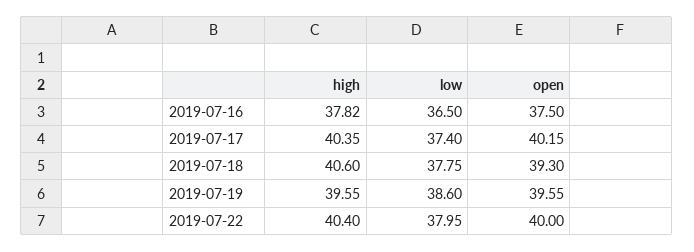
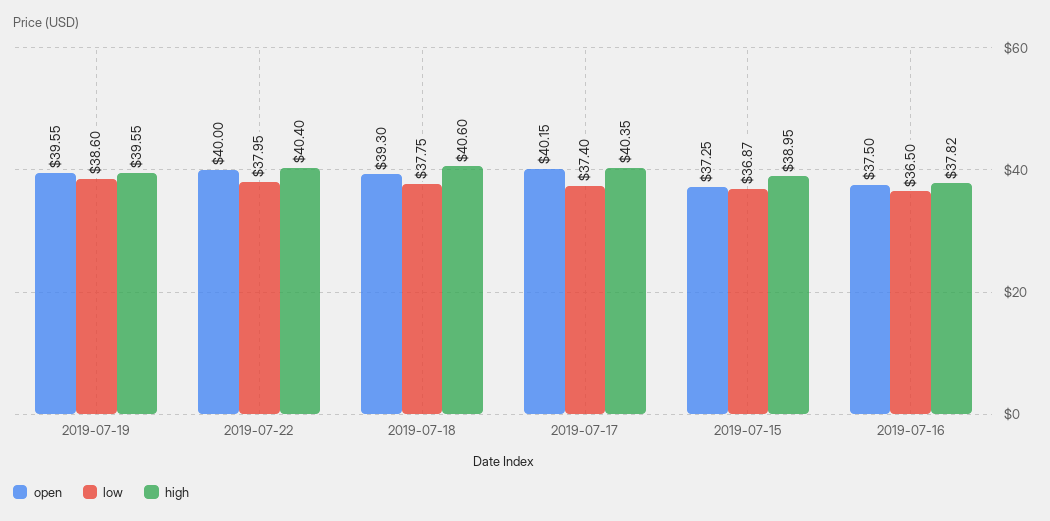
open, 2019-07-15: none -> 37.25
low, 2019-07-15: none -> 36.87
high, 2019-07-15: none -> 38.95

